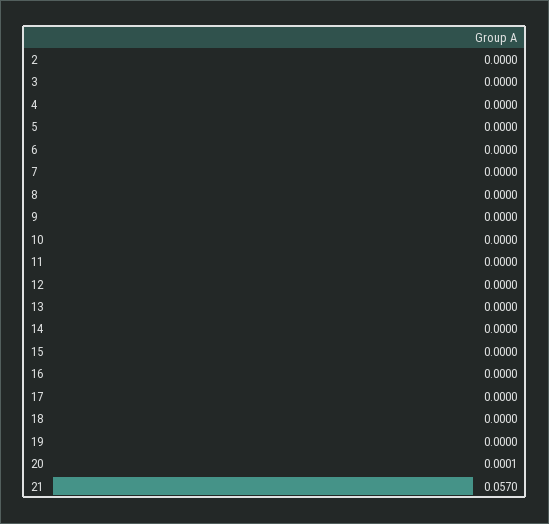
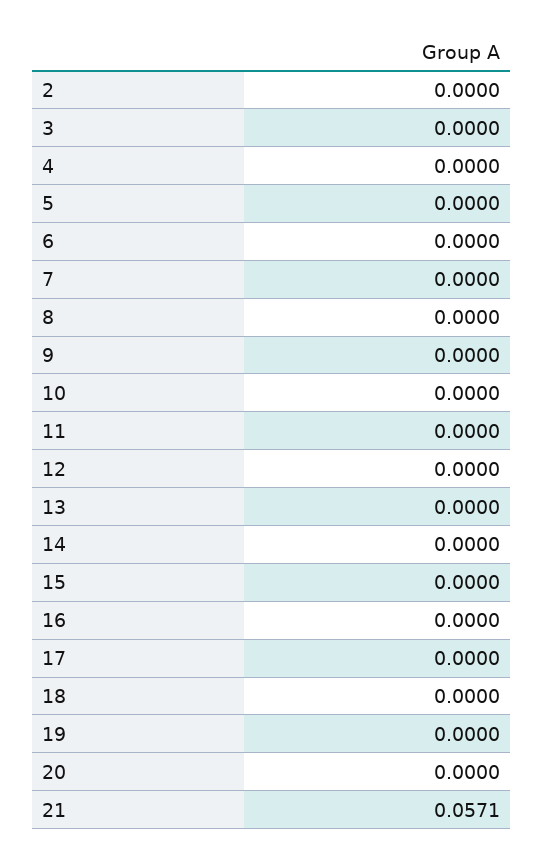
20: 0.0001 -> 0
21: 0.057 -> 0.0571

